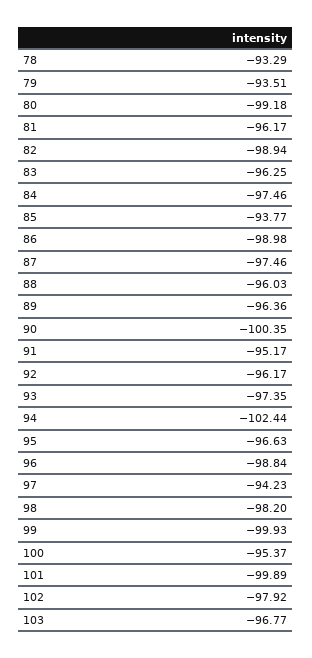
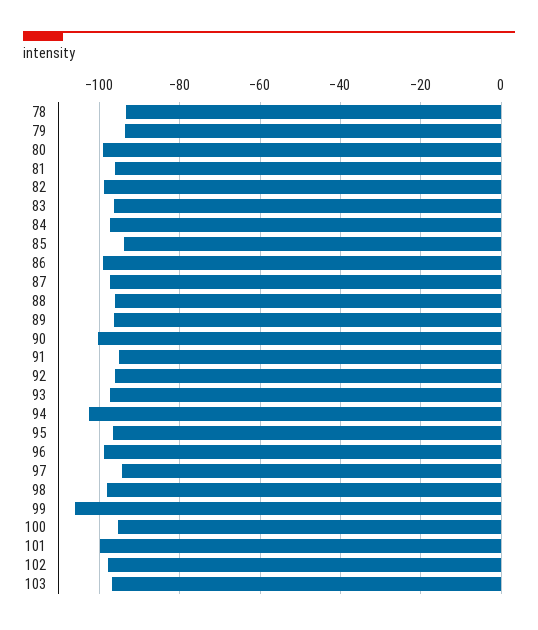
99: -99.93 -> -106

